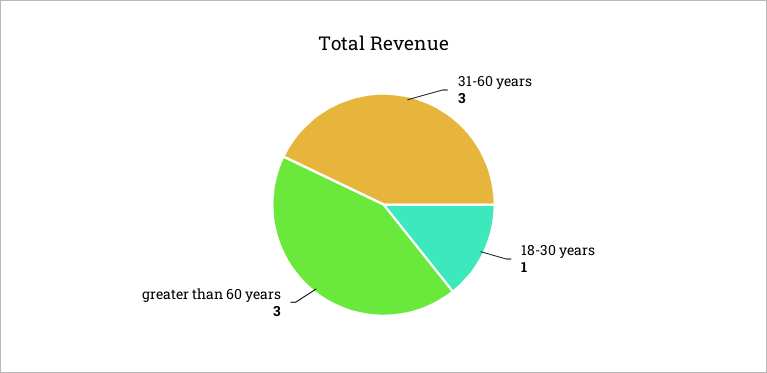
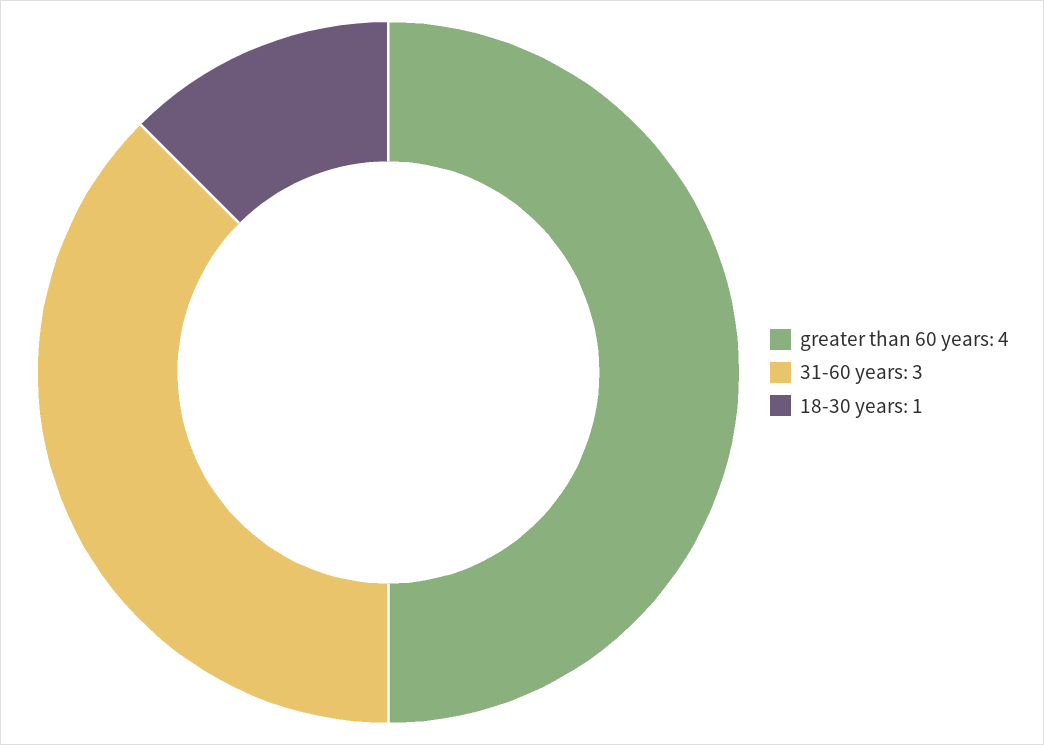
greater than 60 years: 3 -> 4

